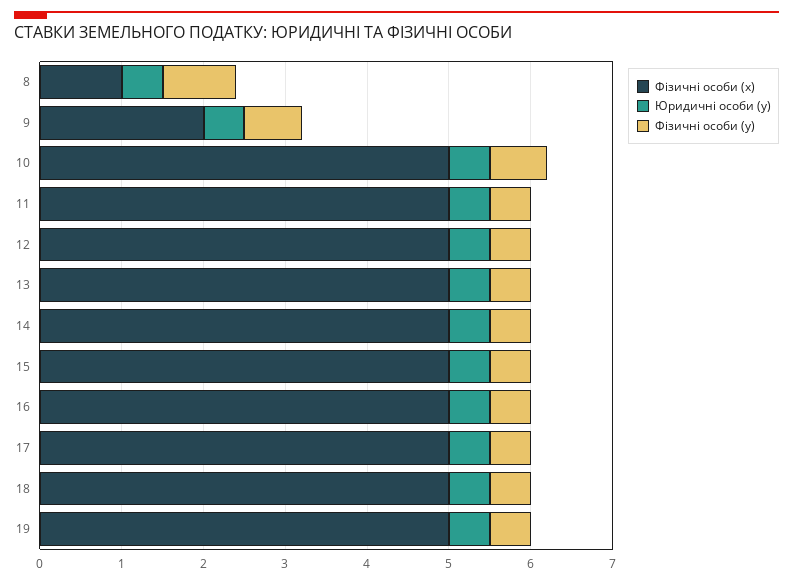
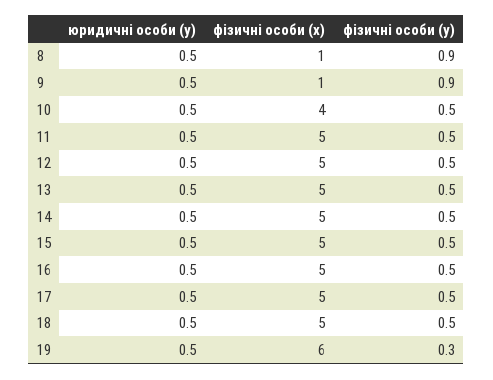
Фізичні особи (x), 9: 2 -> 1
Фізичні особи (y), 9: 0.7 -> 0.9
Фізичні особи (x), 10: 5 -> 4
Фізичні особи (y), 10: 0.7 -> 0.5
Фізичні особи (x), 19: 5 -> 6
Фізичні особи (y), 19: 0.5 -> 0.3

